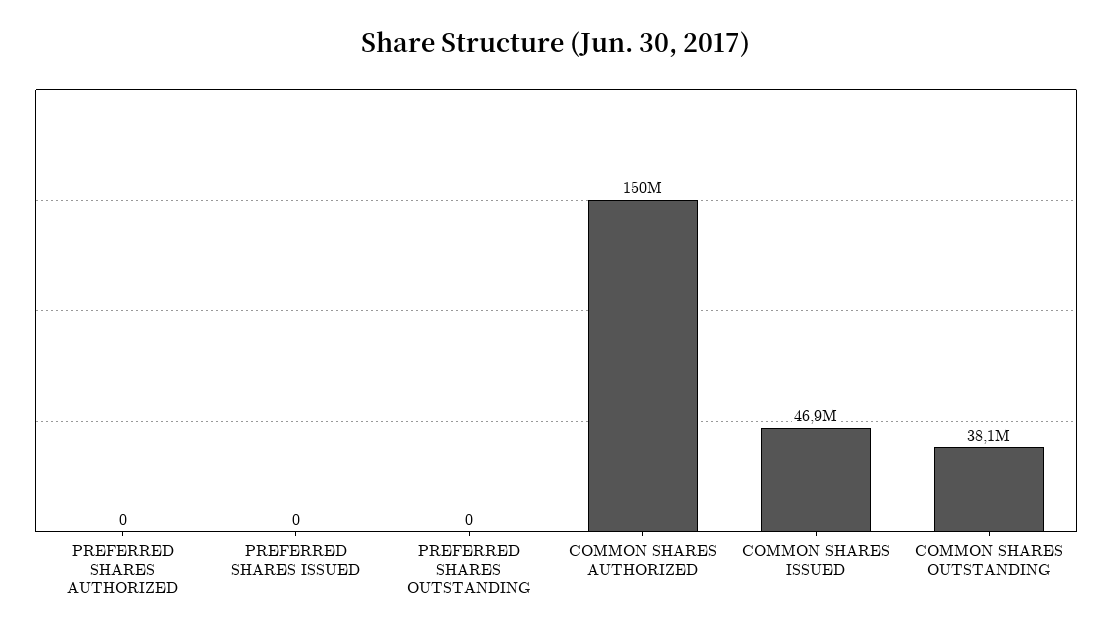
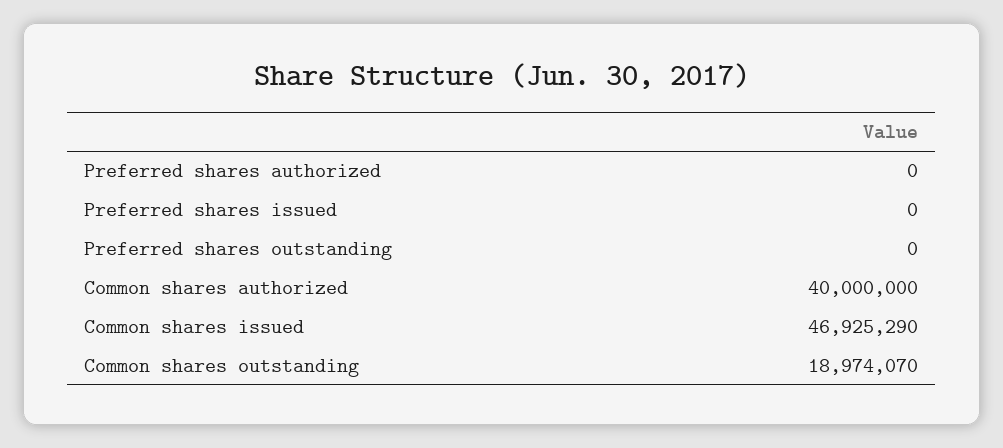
COMMON SHARES AUTHORIZED: 150000000 -> 40000000
COMMON SHARES OUTSTANDING: 38100000 -> 18974070

